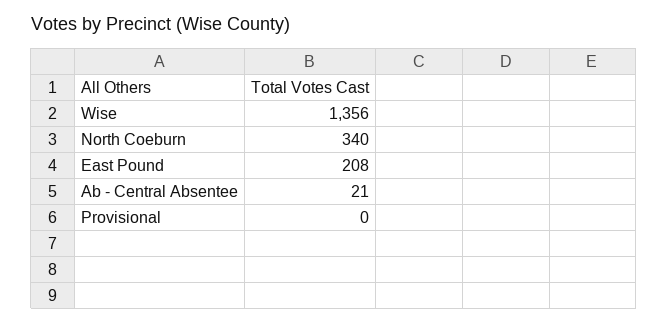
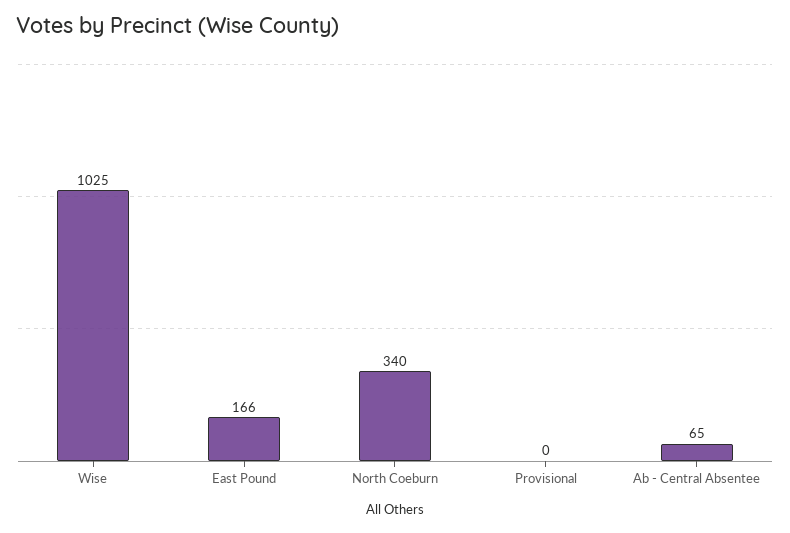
Wise: 1356 -> 1025
East Pound: 208 -> 166
Ab - Central Absentee: 21 -> 65

